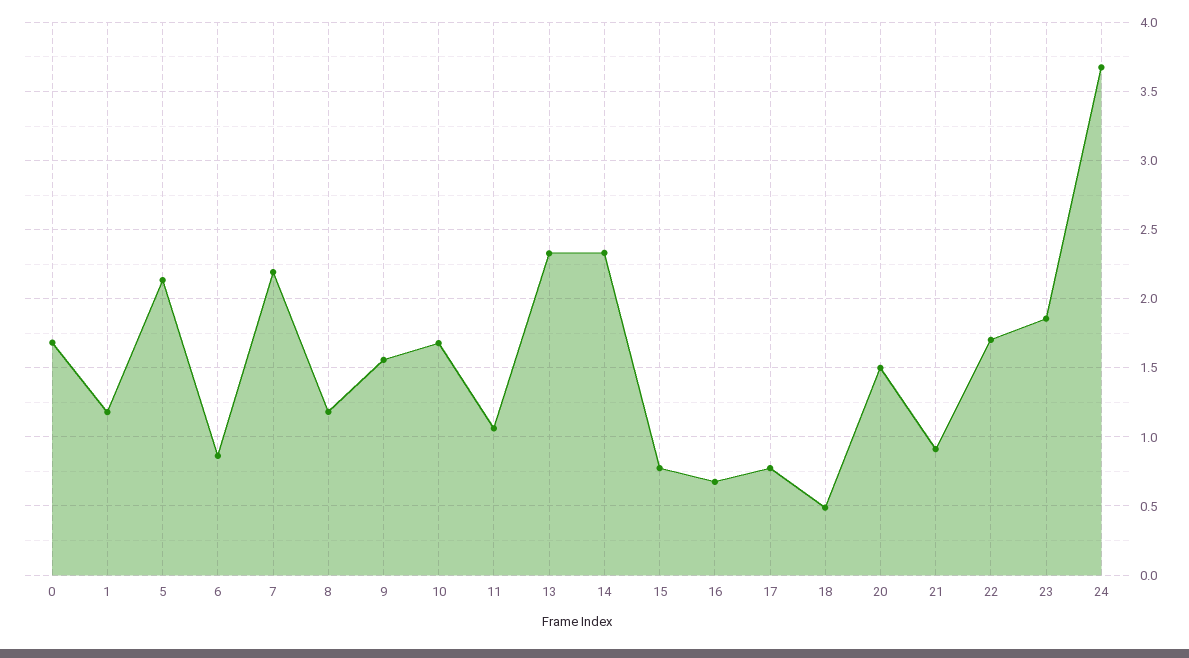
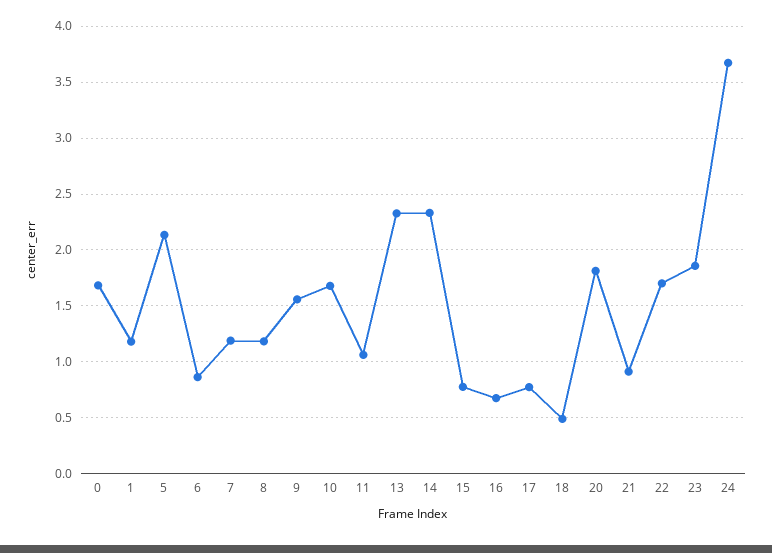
7: 2.2 -> 1.2
20: 1.5 -> 1.8

